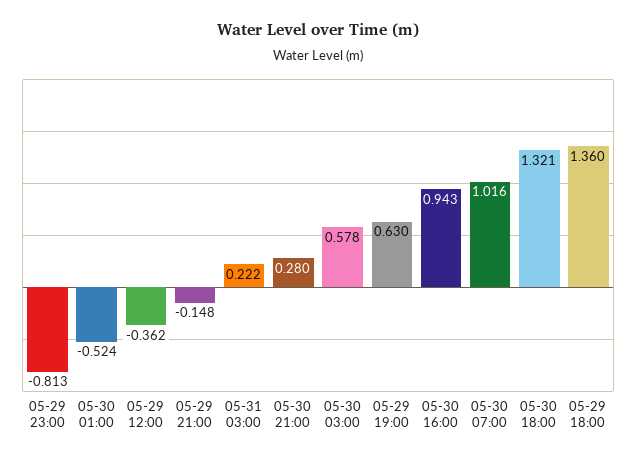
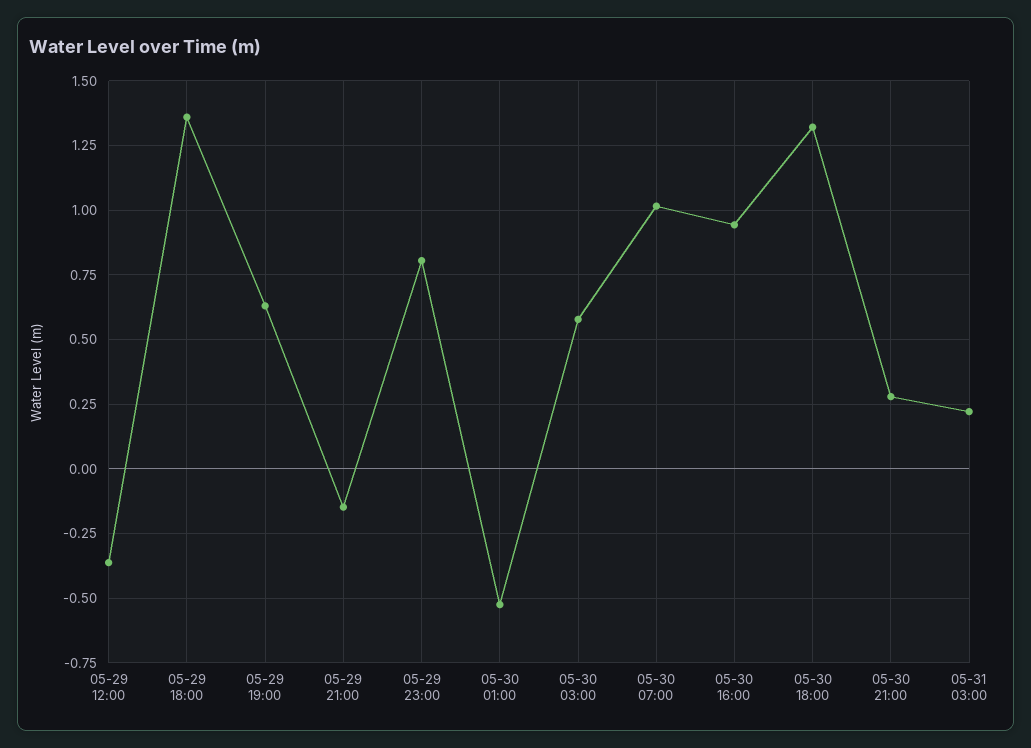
05-29 23:00: -0.813 -> 0.8

